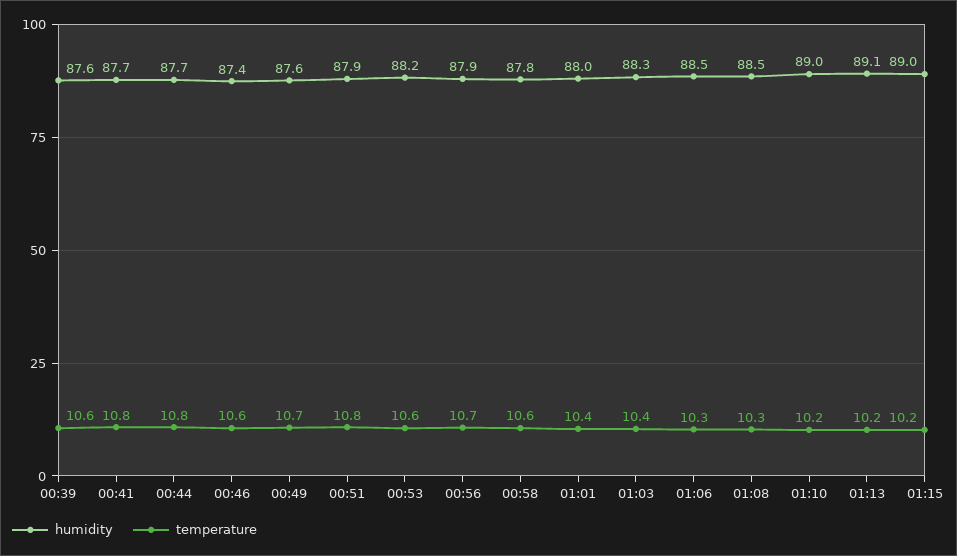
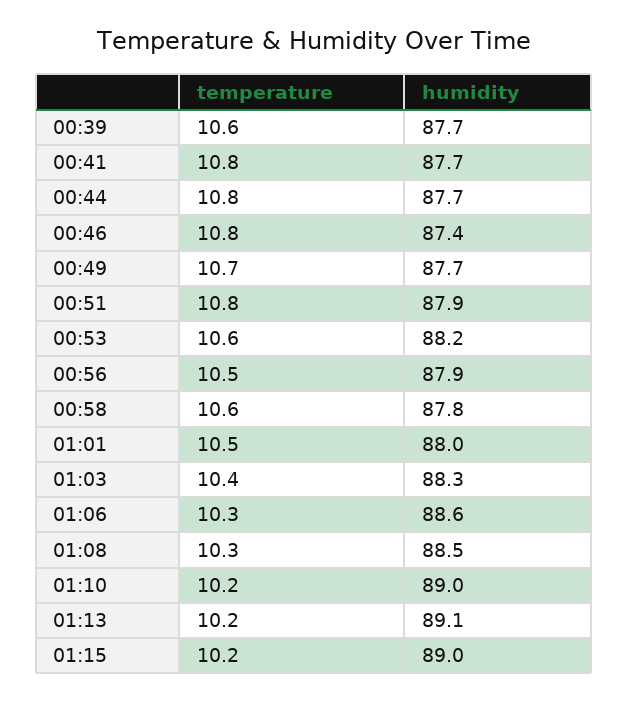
humidity, 00:39: 87.6 -> 87.7
temperature, 00:46: 10.6 -> 10.8
humidity, 00:49: 87.6 -> 87.7
temperature, 00:56: 10.7 -> 10.5
temperature, 01:01: 10.4 -> 10.5
humidity, 01:06: 88.5 -> 88.6

